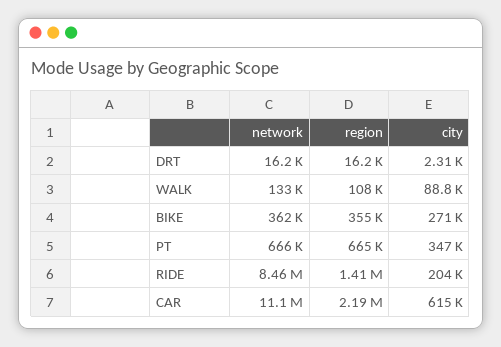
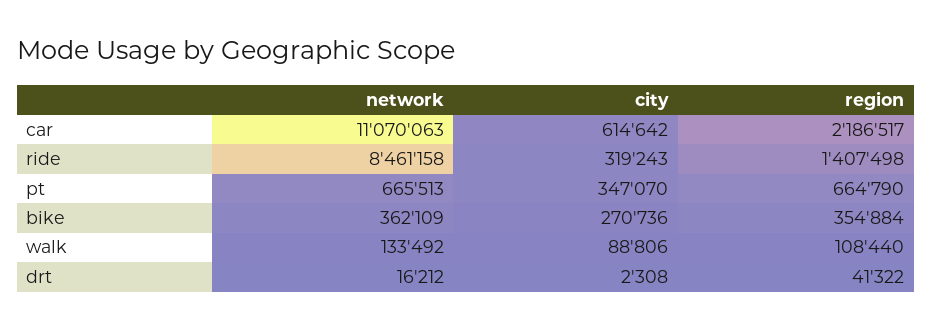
region, DRT: 16200 -> 41322
city, RIDE: 204000 -> 319243

